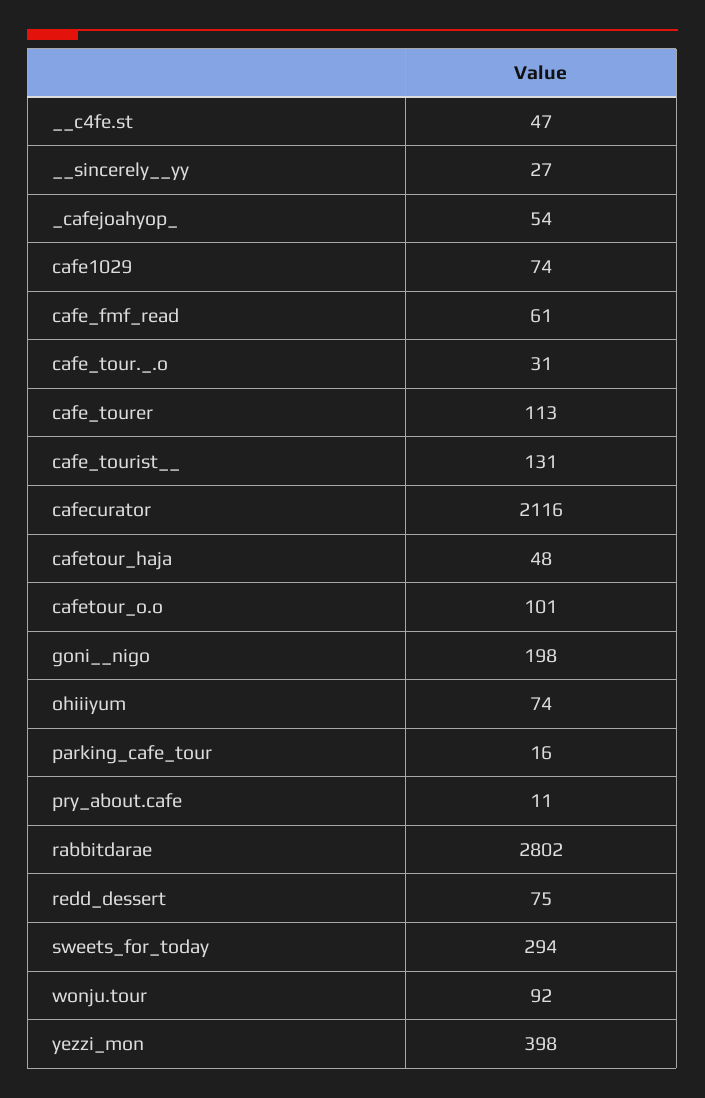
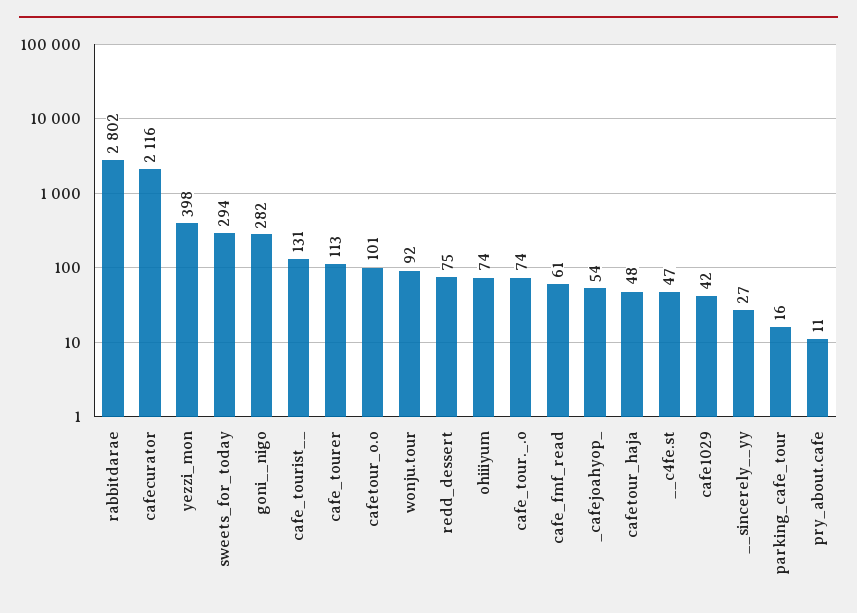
cafe1029: 74 -> 42
cafe_tour._.o: 31 -> 74
goni__nigo: 198 -> 282

